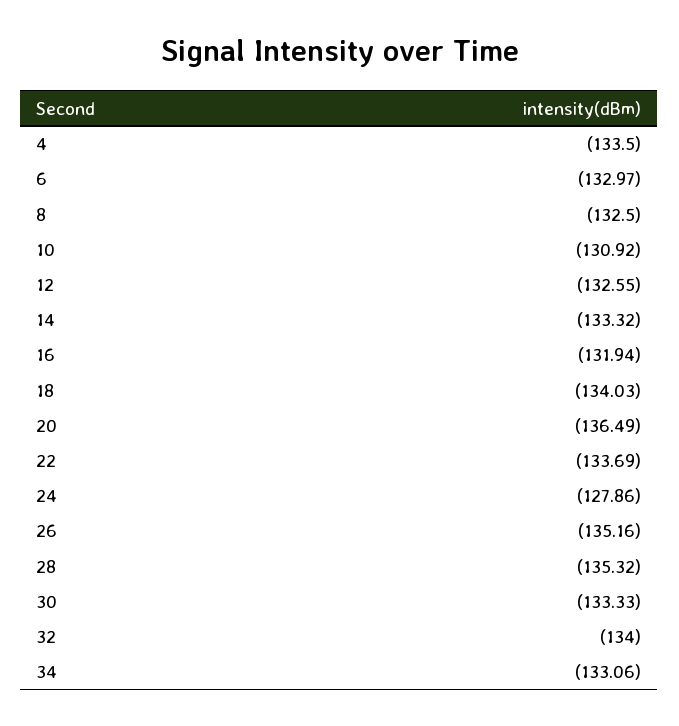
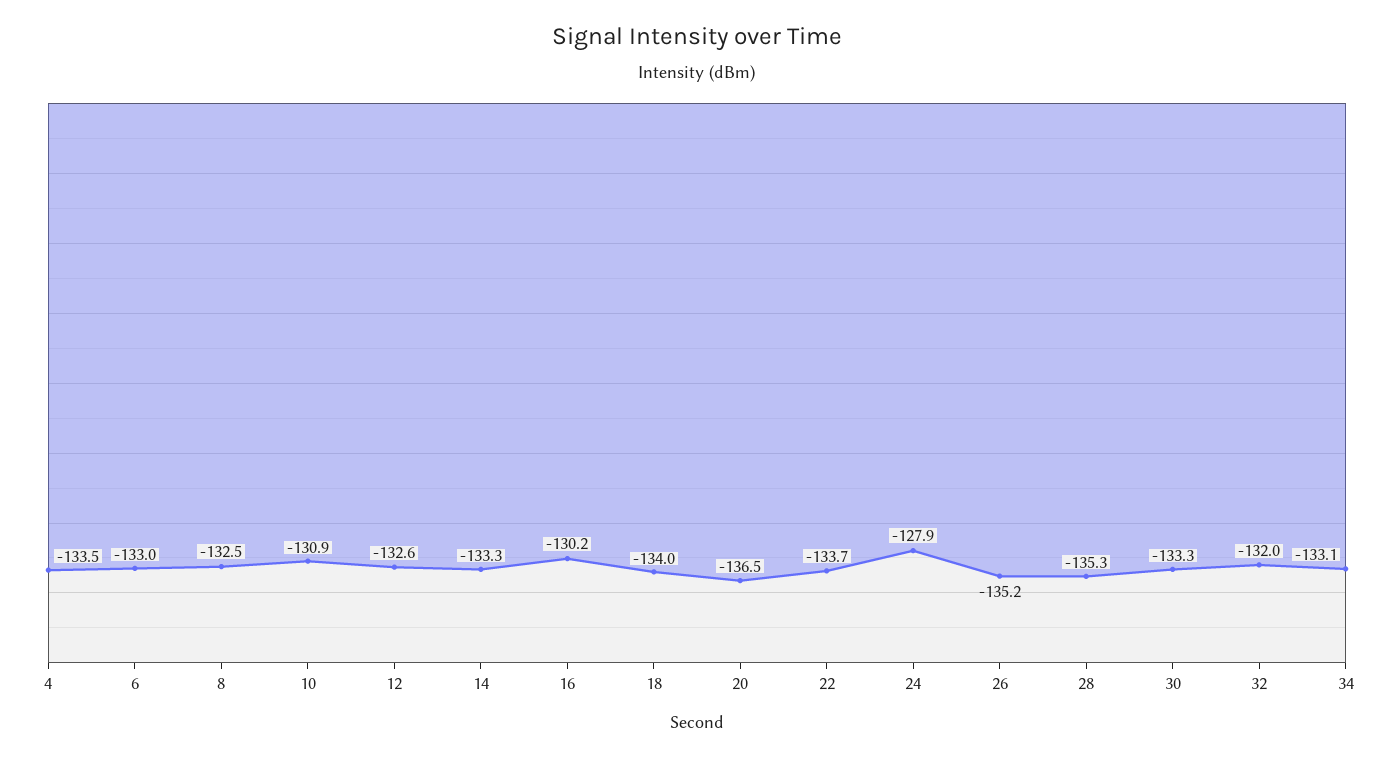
16: -131.94 -> -130.2
32: -134 -> -132

